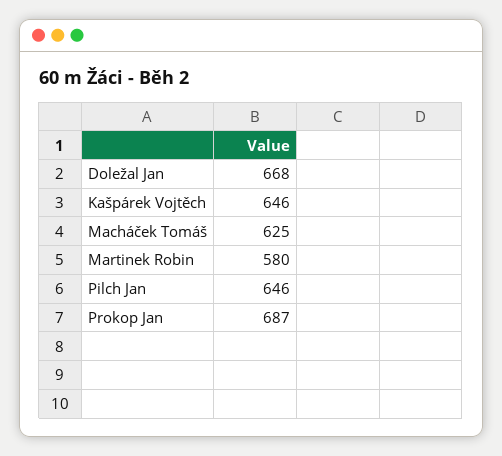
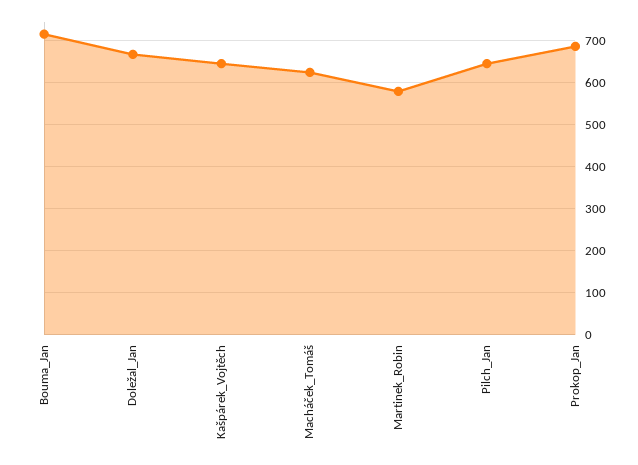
Bouma_Jan: none -> 720

